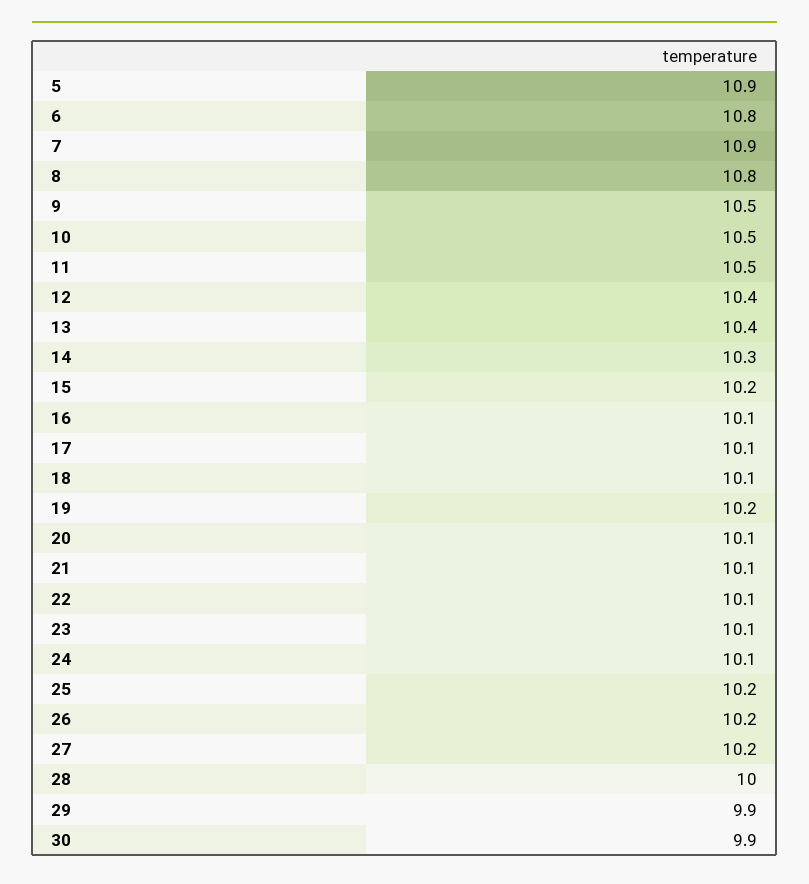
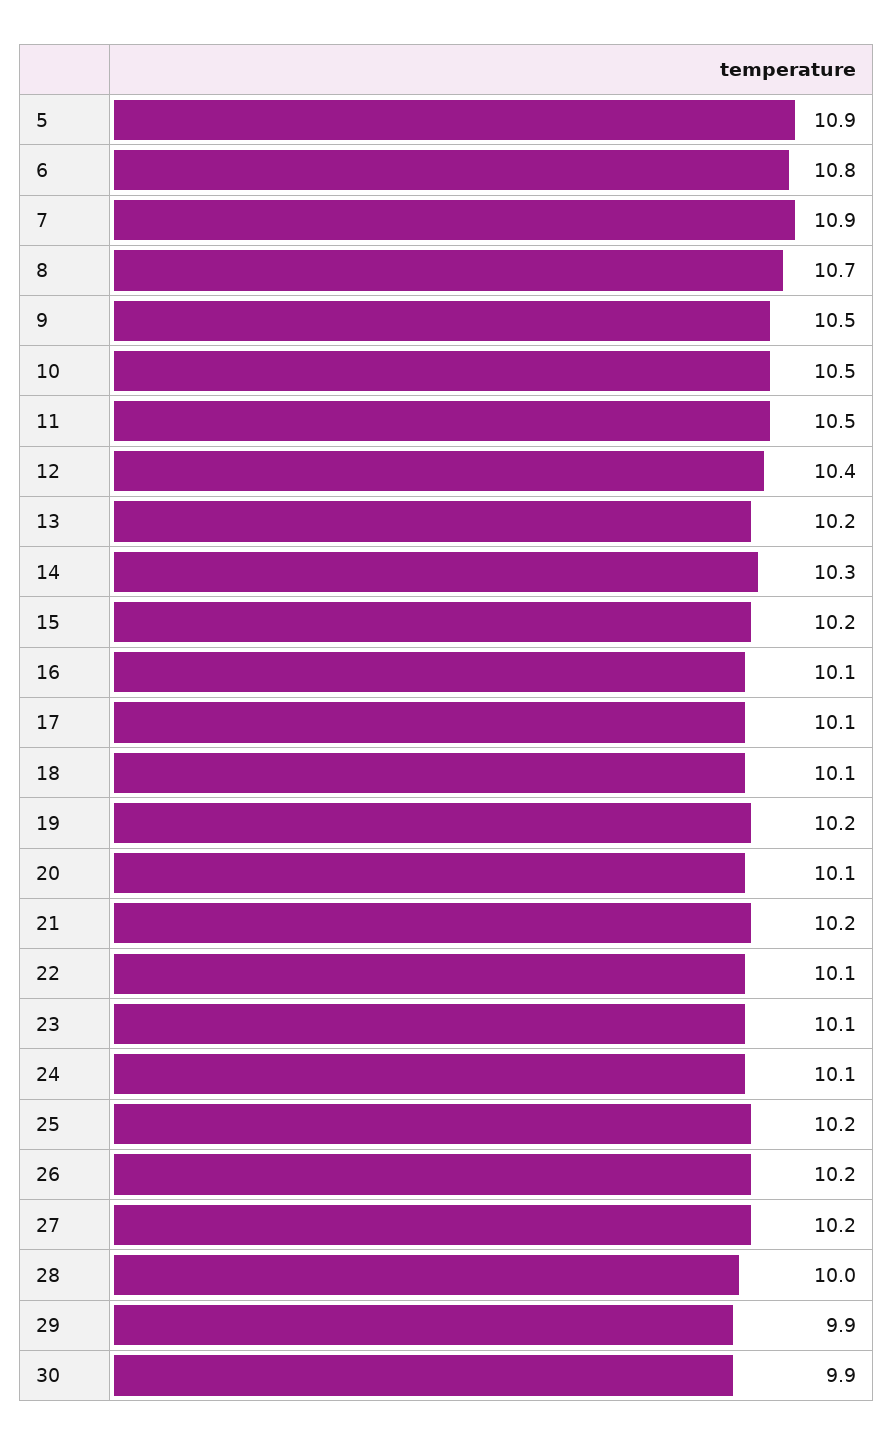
8: 10.8 -> 10.7
13: 10.4 -> 10.2
21: 10.1 -> 10.2

